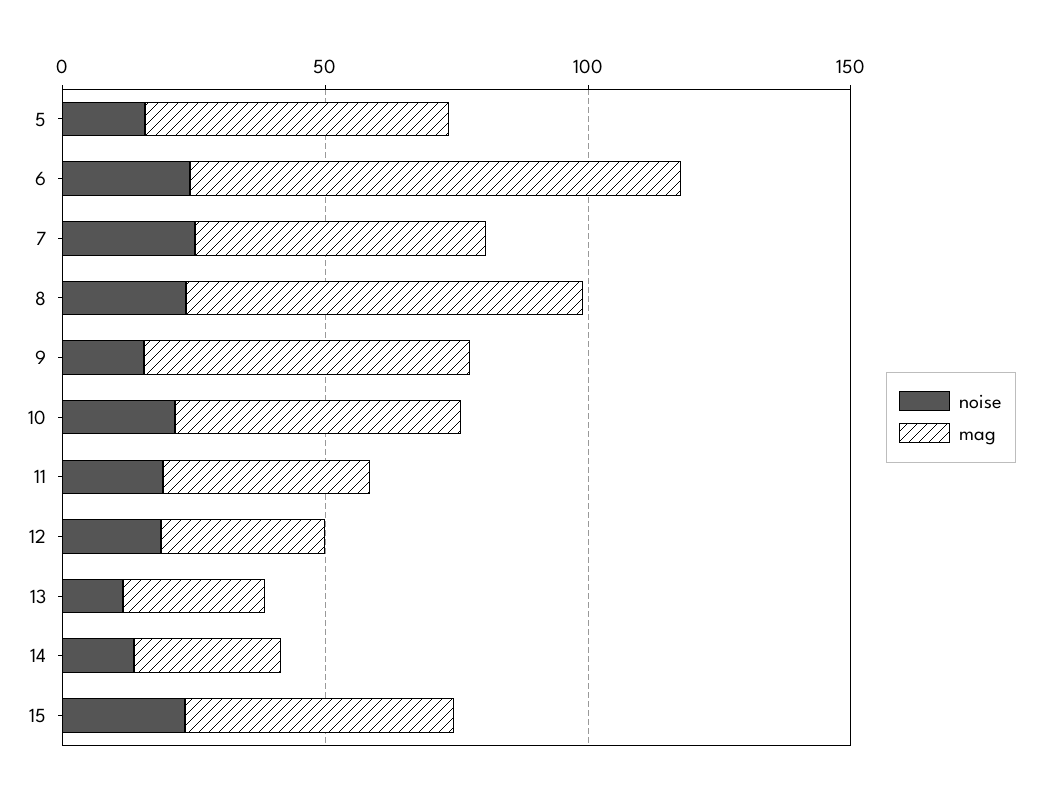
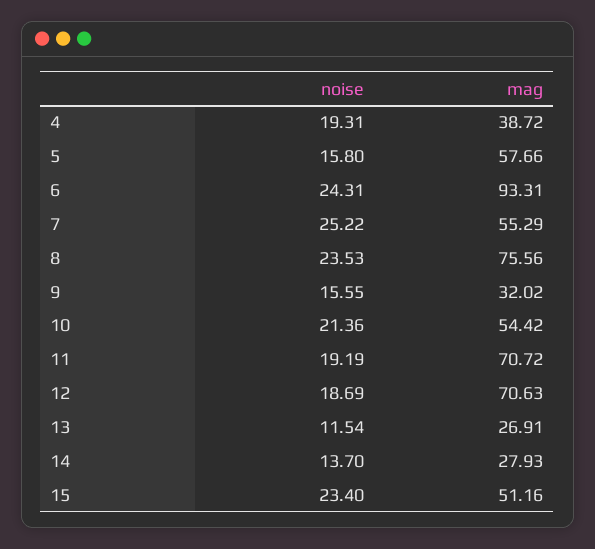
mag, 9: 60 -> 32.02
mag, 11: 40 -> 70.72
mag, 12: 30 -> 70.63
noise, 4: none -> 19.31
mag, 4: none -> 38.72

